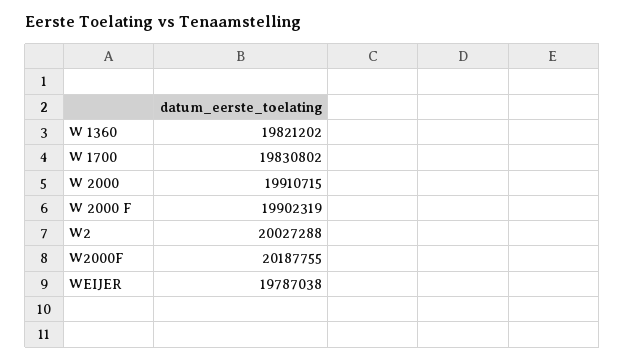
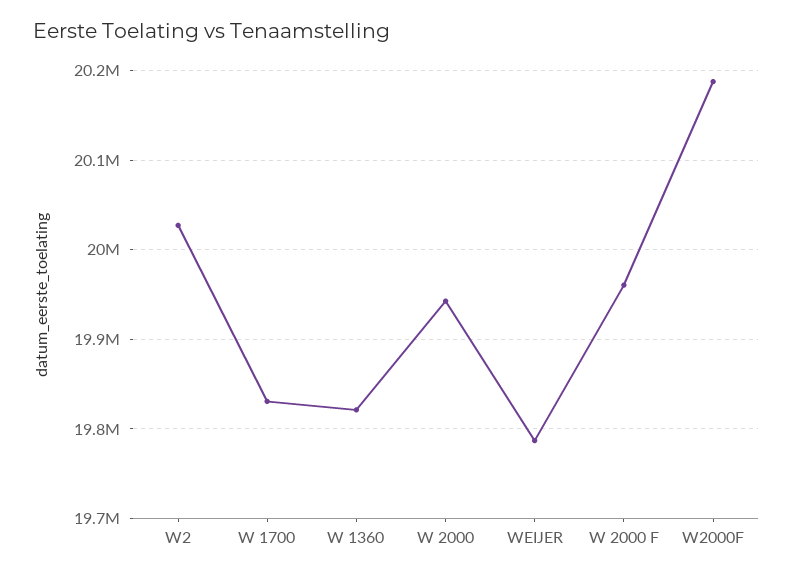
W 2000: 19910715 -> 19940000
W 2000 F: 19902319 -> 19960000

